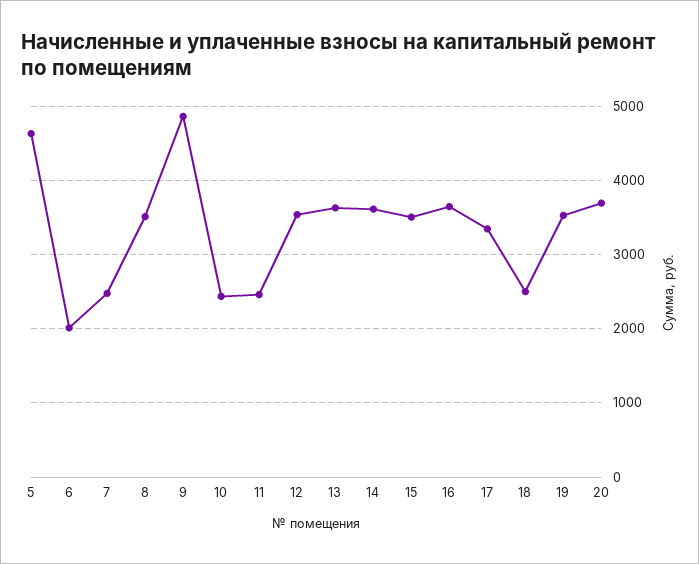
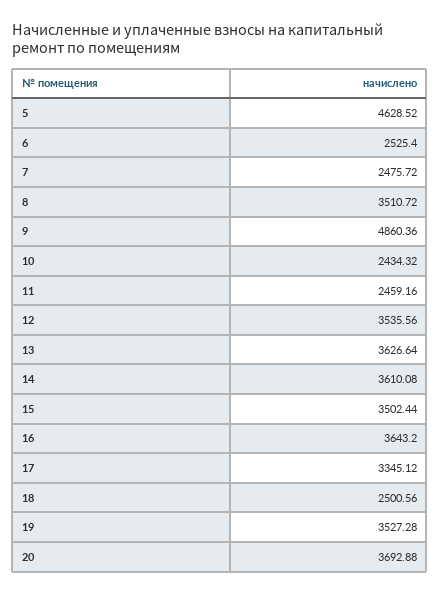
6: 2000 -> 2525.4

